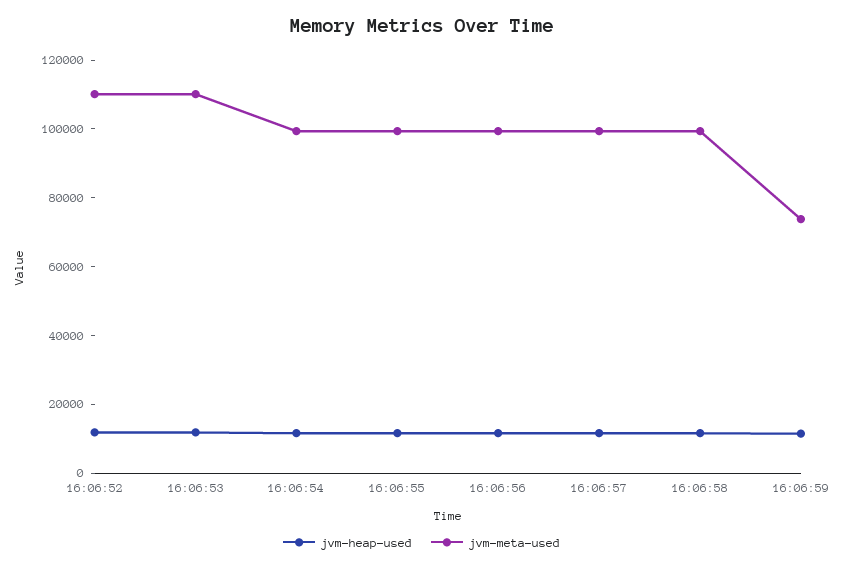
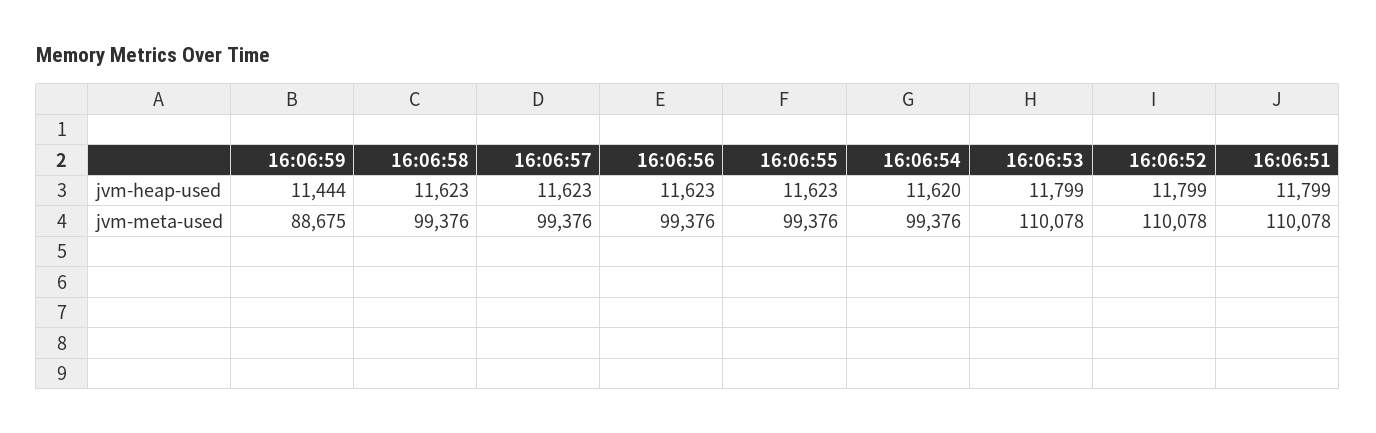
jvm-meta-used, 16:06:59: 75000 -> 88675
jvm-heap-used, 16:06:51: none -> 11799
jvm-meta-used, 16:06:51: none -> 110078

